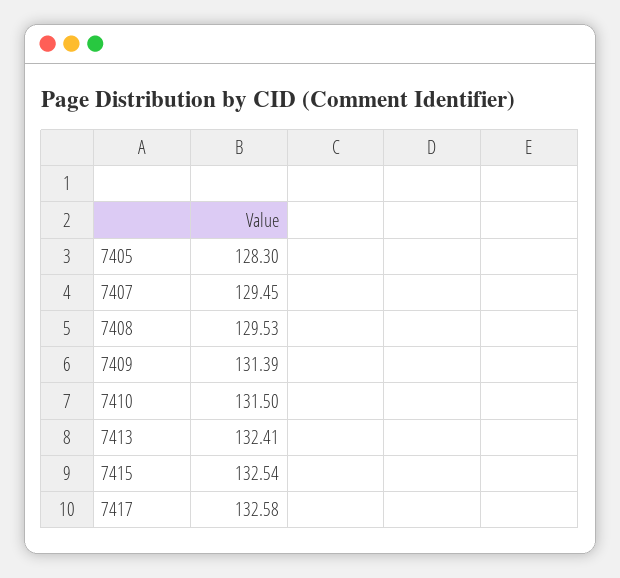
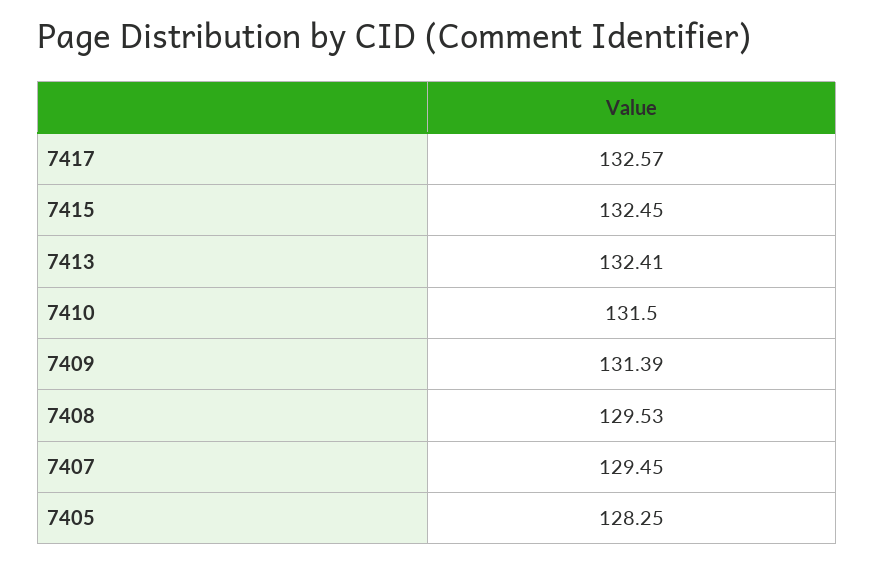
7405: 128.3 -> 128.25
7415: 132.54 -> 132.45
7417: 132.58 -> 132.57

